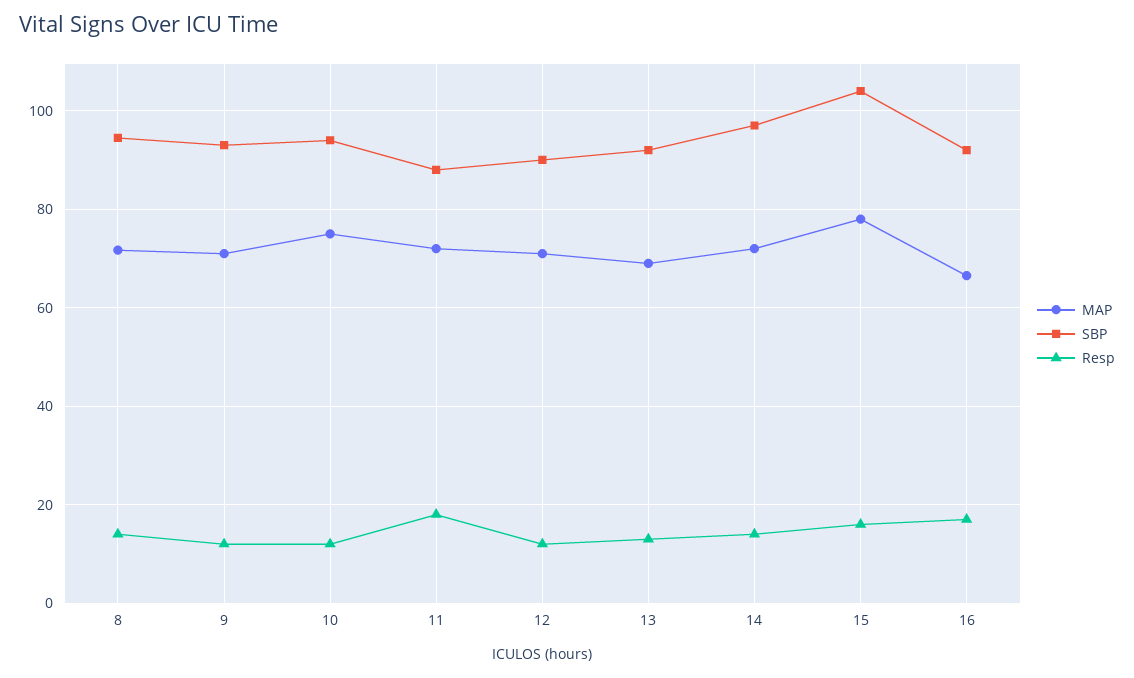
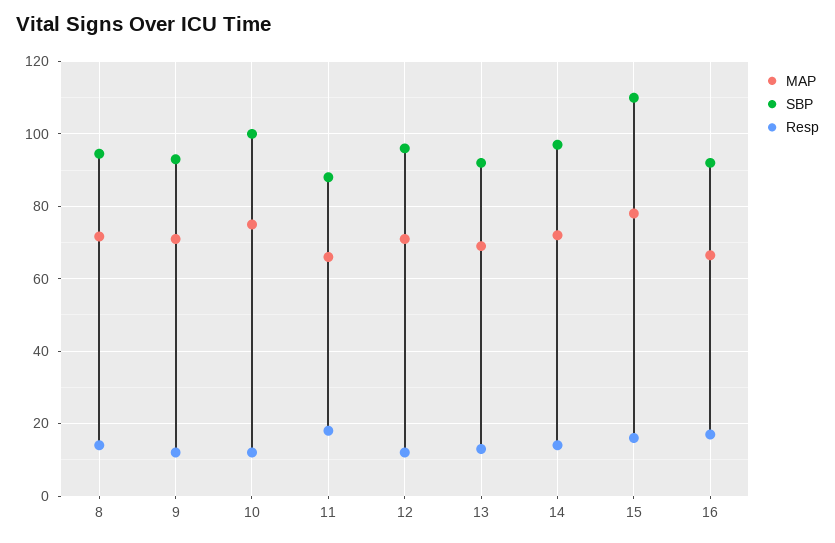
SBP, 10: 94 -> 100
MAP, 11: 72 -> 66
SBP, 12: 90 -> 96
SBP, 15: 104 -> 110

